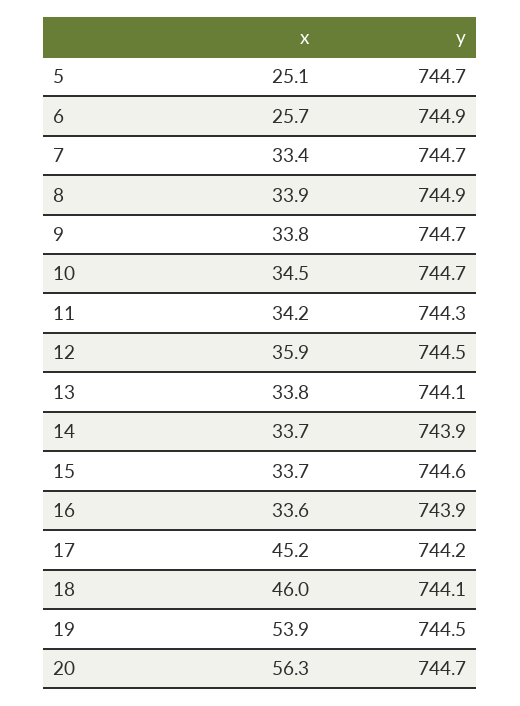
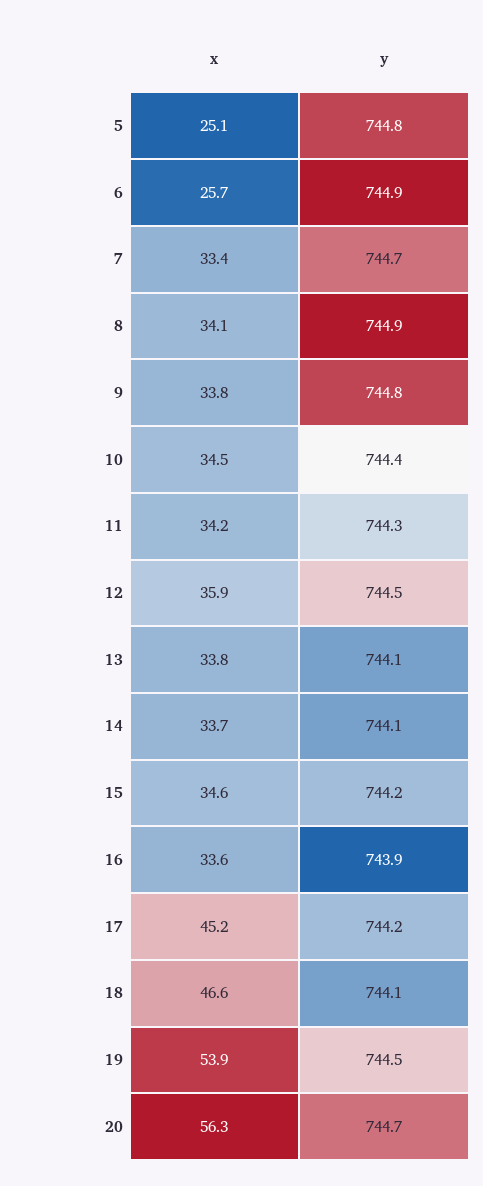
y, 5: 744.7 -> 744.8
x, 8: 33.9 -> 34.1
y, 9: 744.7 -> 744.8
y, 10: 744.7 -> 744.4
y, 14: 743.9 -> 744.1
x, 15: 33.7 -> 34.6
y, 15: 744.6 -> 744.2
x, 18: 46 -> 46.6

